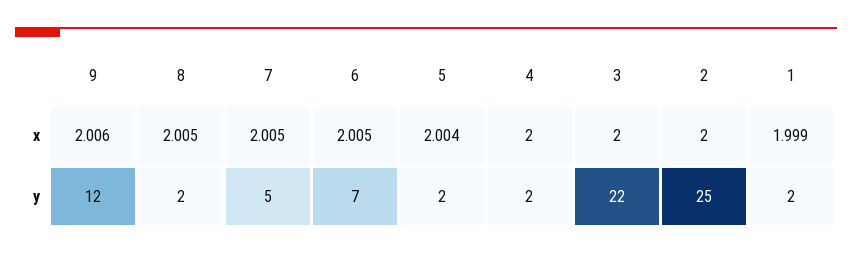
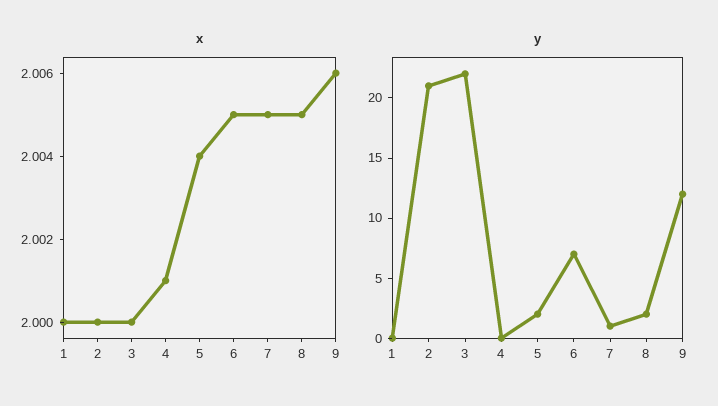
x, 4: 2 -> 2.001
x, 1: 1.999 -> 2
y, 7: 5 -> 1
y, 4: 2 -> 0
y, 2: 25 -> 21
y, 1: 2 -> 0

